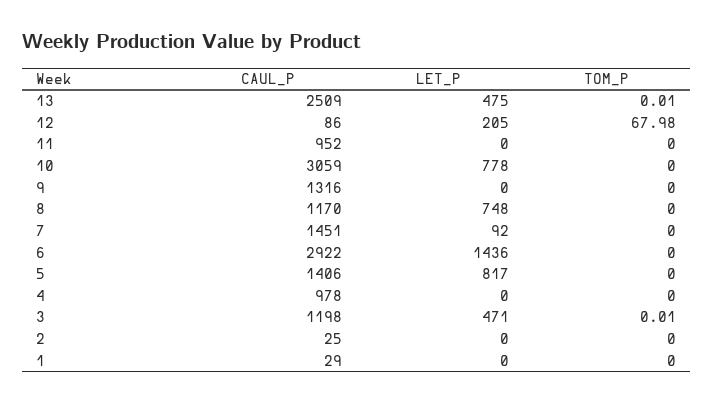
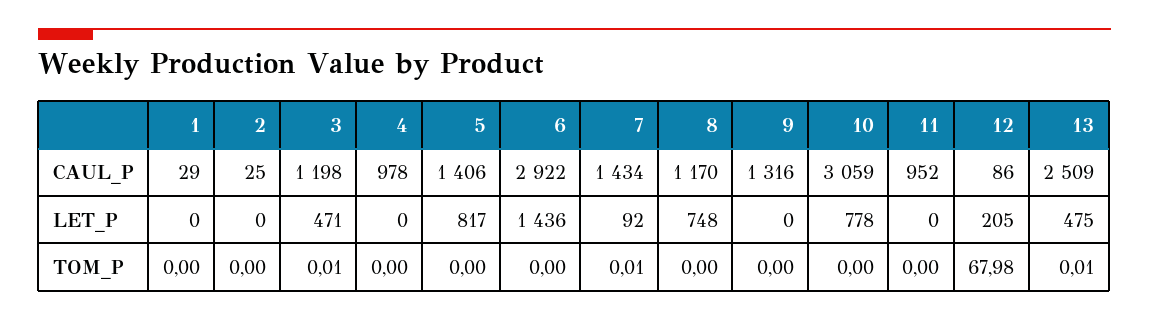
CAUL_P, 7: 1451 -> 1434
TOM_P, 7: 0 -> 0.01

